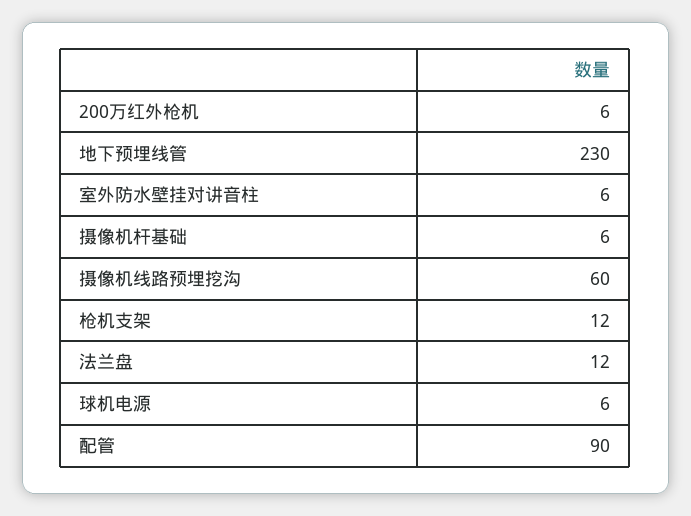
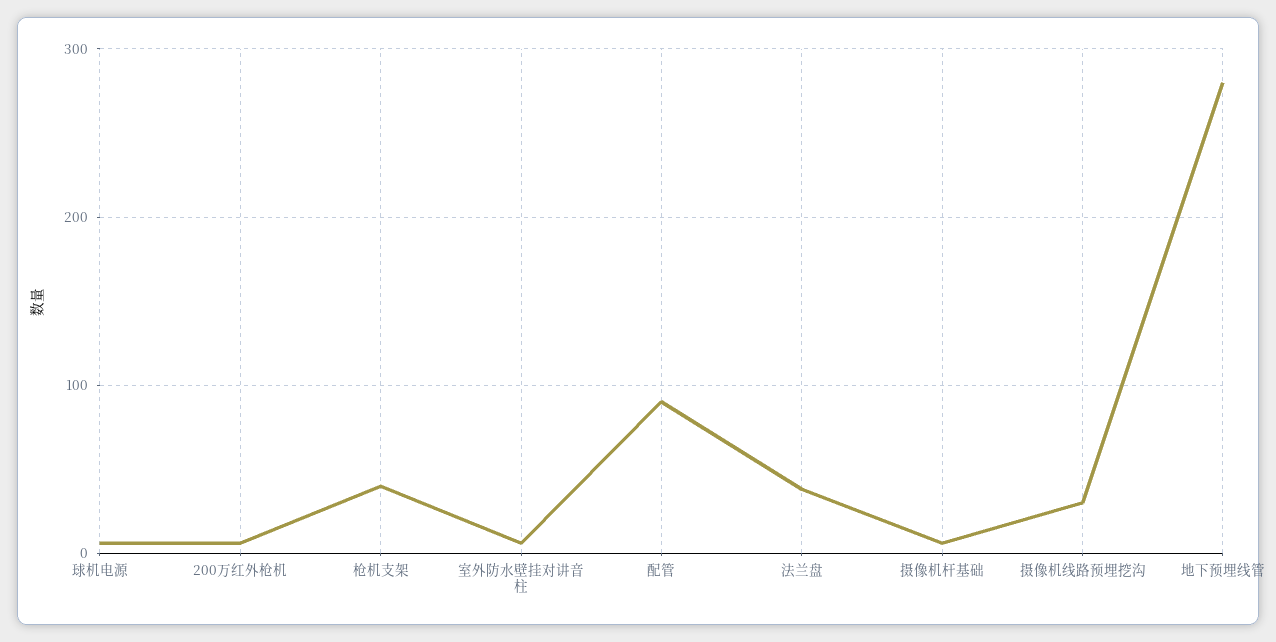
地下预埋线管: 230 -> 280
摄像机线路预埋挖沟: 60 -> 30
枪机支架: 12 -> 40
法兰盘: 12 -> 40

